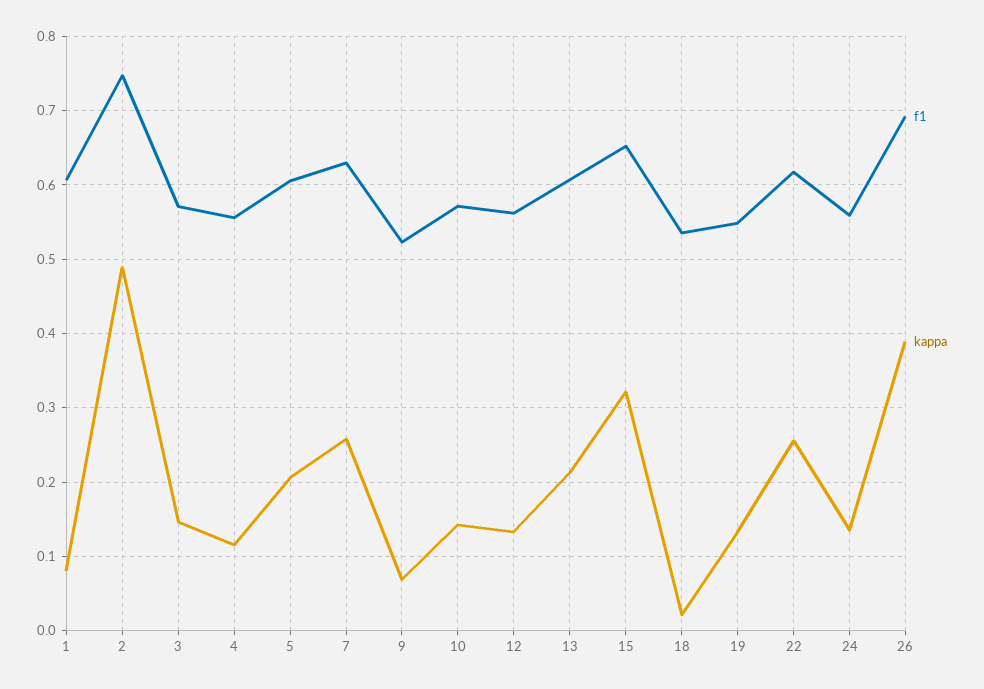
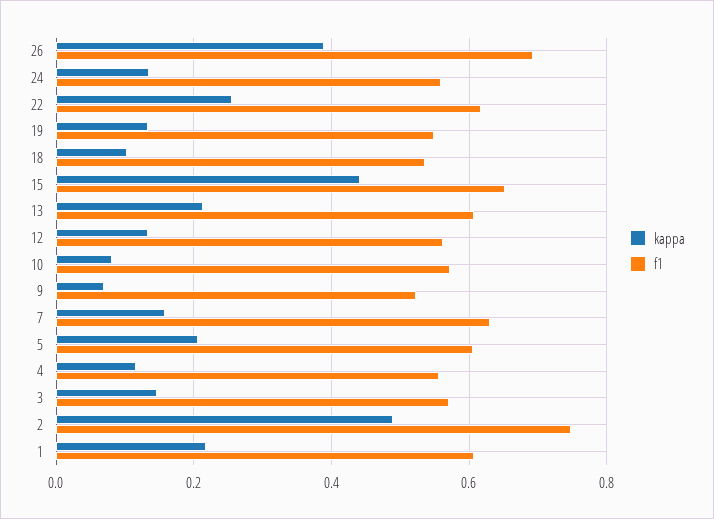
kappa, 1: 0.08 -> 0.22
kappa, 7: 0.26 -> 0.16
kappa, 10: 0.14 -> 0.08
kappa, 15: 0.32 -> 0.44
kappa, 18: 0.02 -> 0.1

